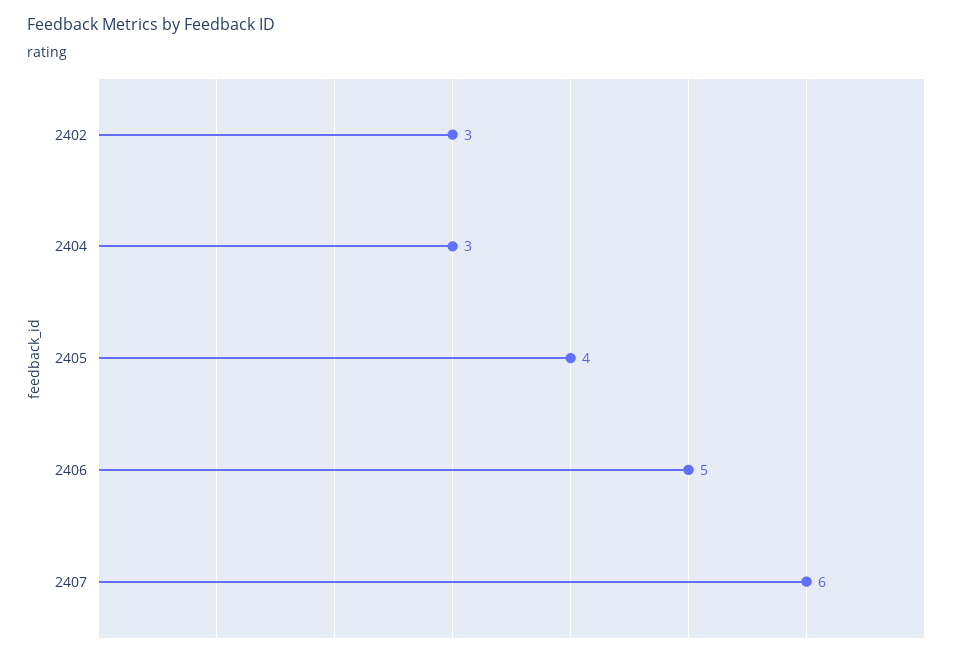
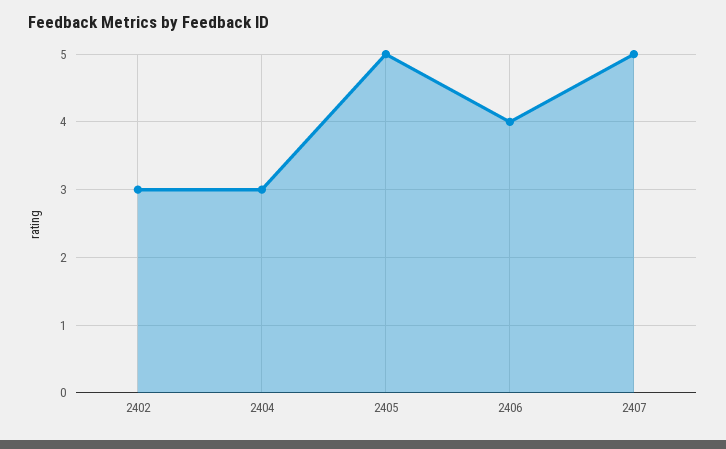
2405: 4 -> 5
2406: 5 -> 4
2407: 6 -> 5

